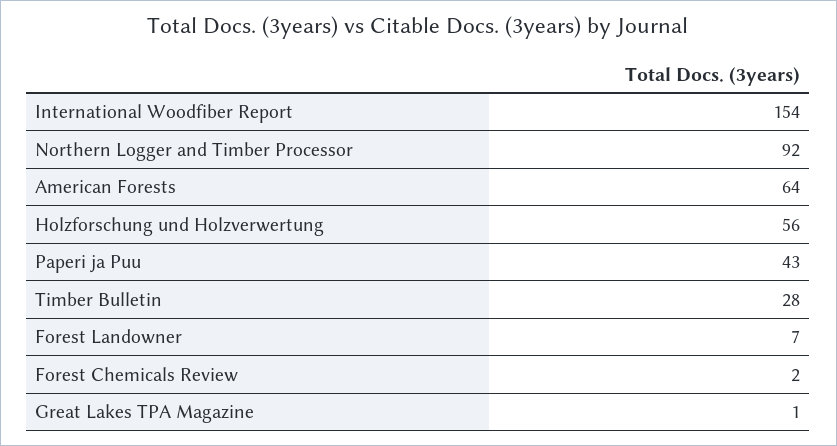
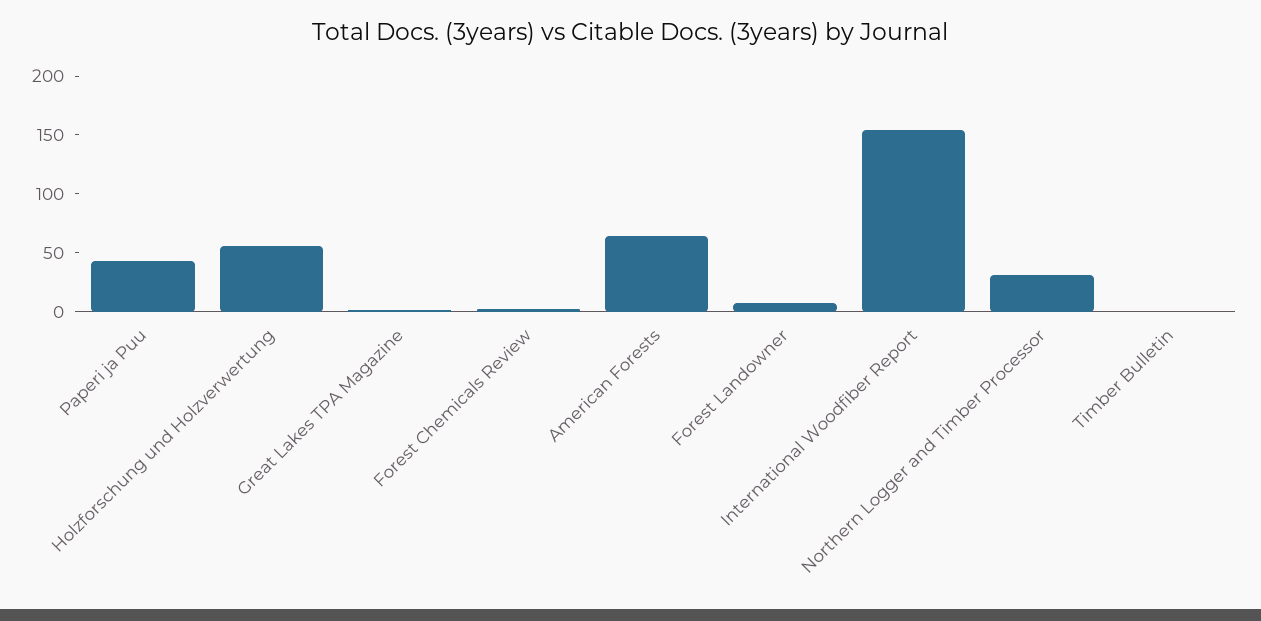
Northern Logger and Timber Processor: 92 -> 30
Timber Bulletin: 28 -> 0

